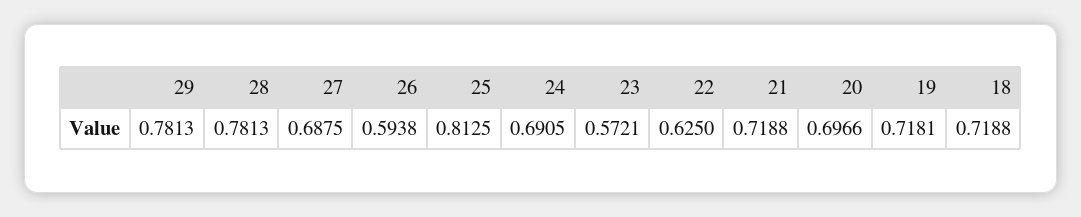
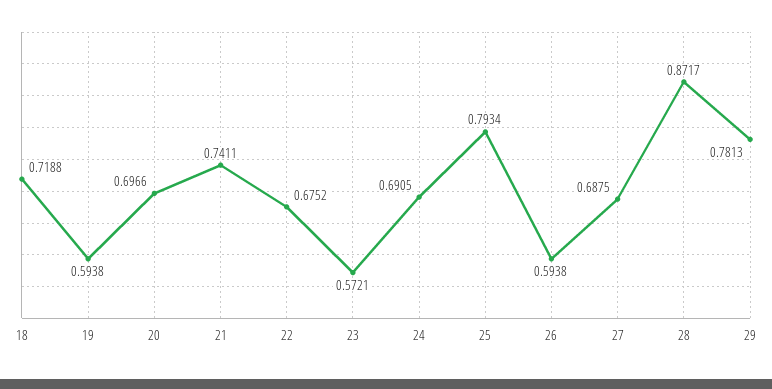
28: 0.7813 -> 0.8717
25: 0.8125 -> 0.7934
22: 0.625 -> 0.6752
21: 0.7188 -> 0.7411
19: 0.7181 -> 0.5938

